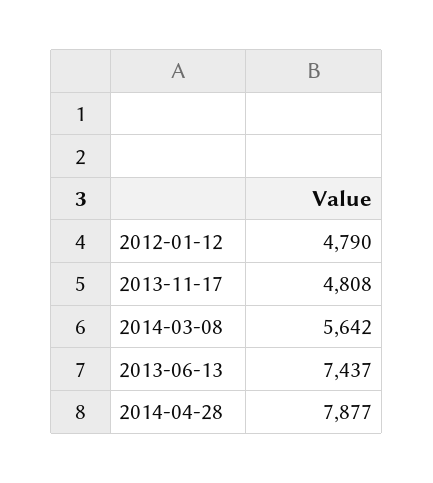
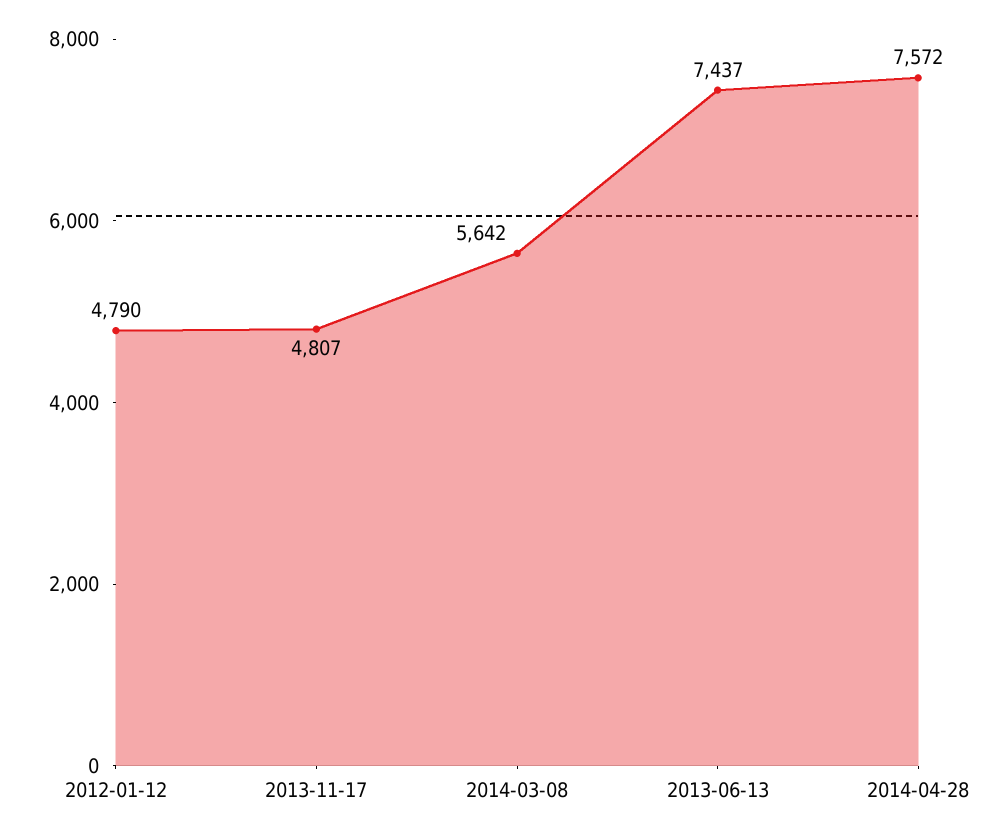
2013-11-17: 4808 -> 4807
2014-04-28: 7877 -> 7572

